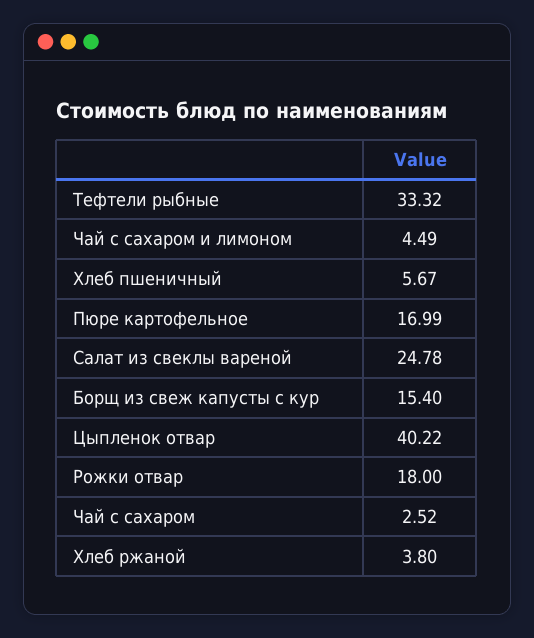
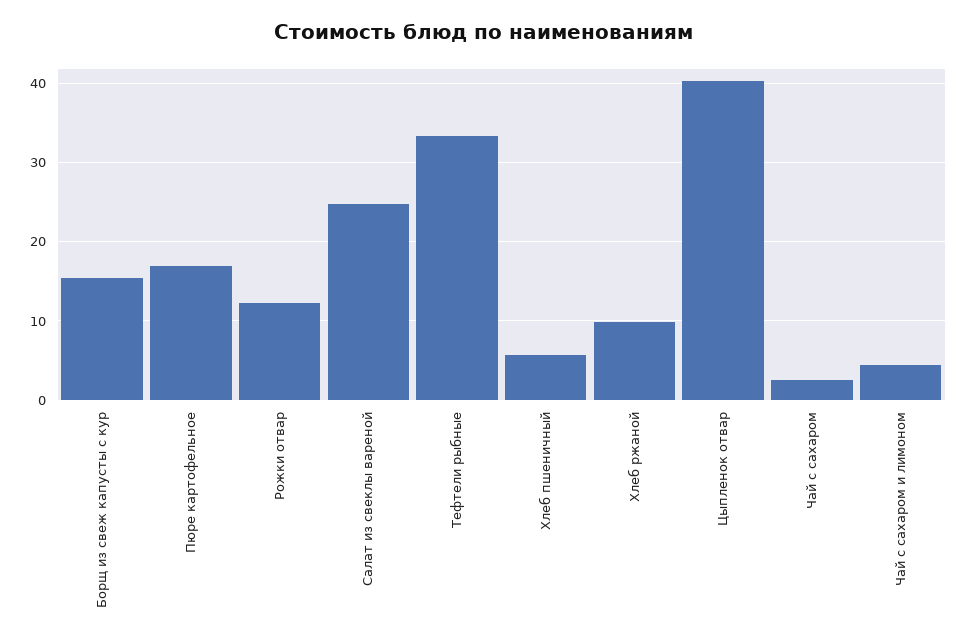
Рожки отвар: 18 -> 12
Хлеб ржаной: 3.8 -> 10

